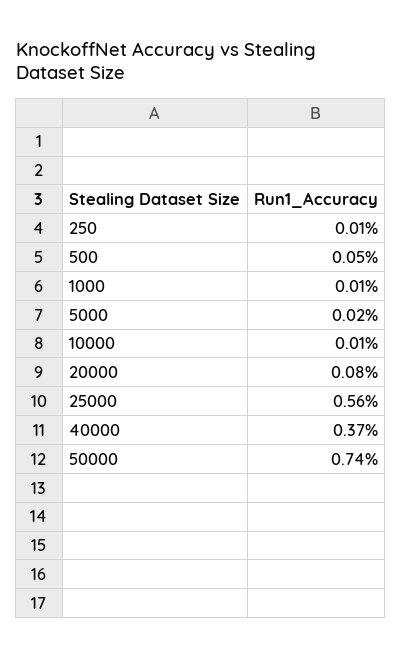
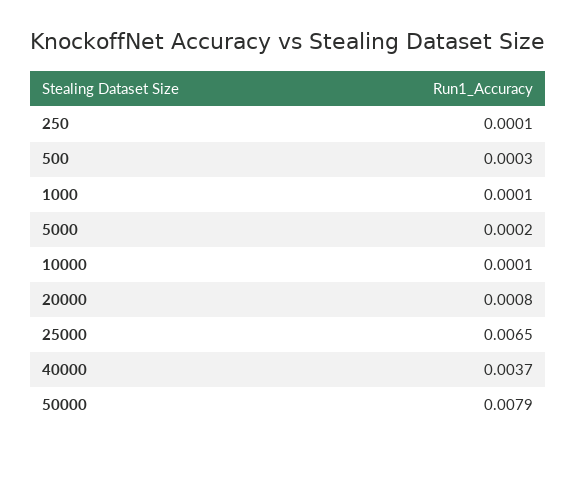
500: 0.0005 -> 0.0003
25000: 0.0056 -> 0.0065
50000: 0.0074 -> 0.0079

